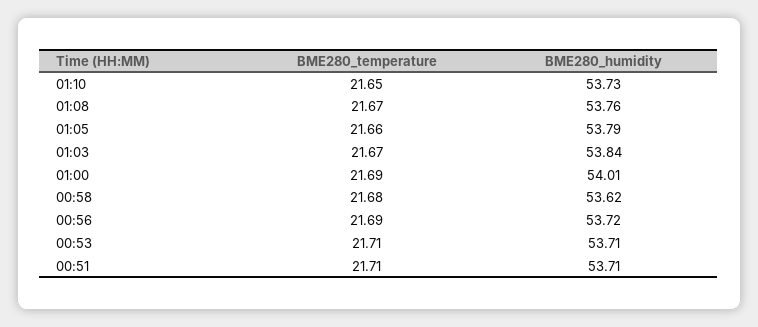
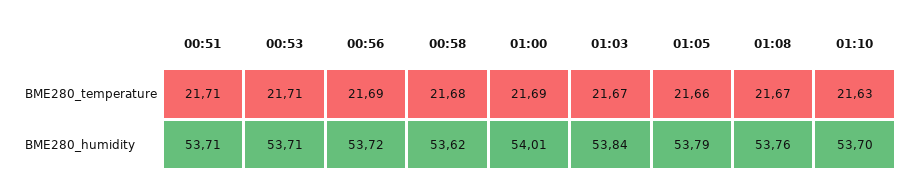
BME280_temperature, 01:10: 21.65 -> 21.63
BME280_humidity, 01:10: 53.73 -> 53.7

